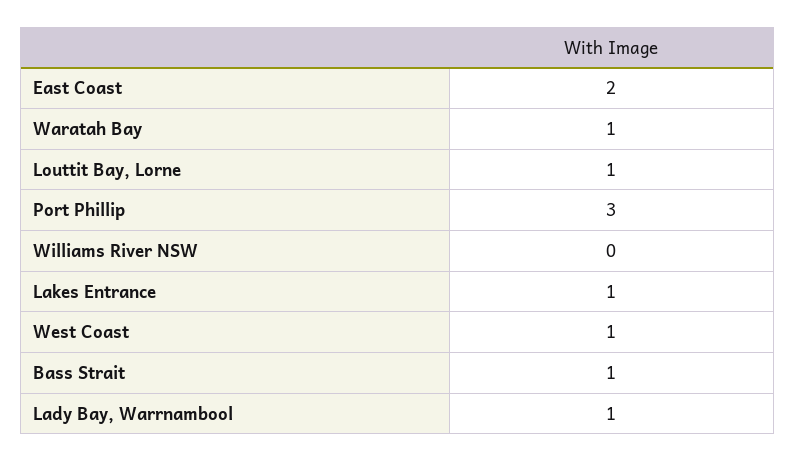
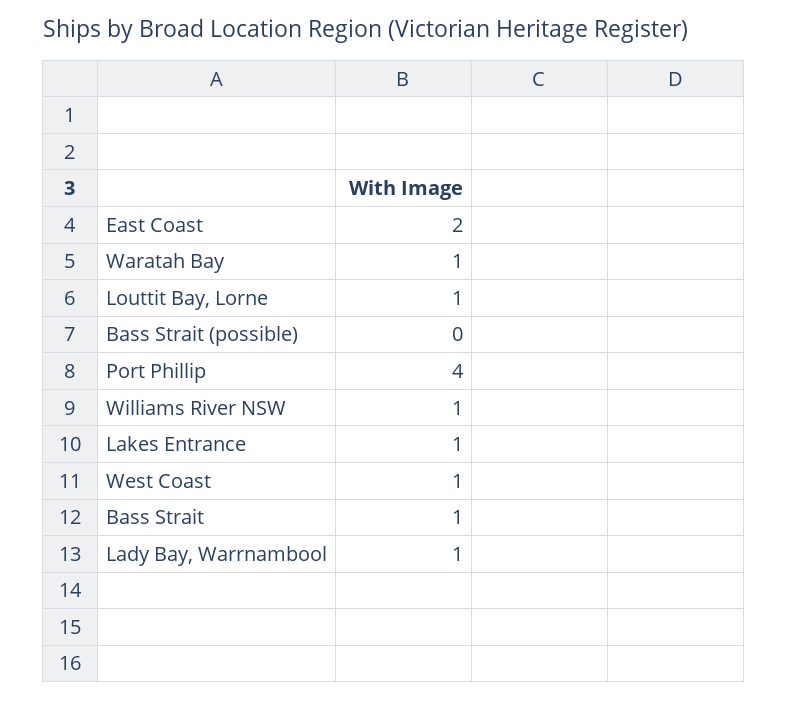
Port Phillip: 3 -> 4
Williams River NSW: 0 -> 1
Bass Strait (possible): none -> 0

